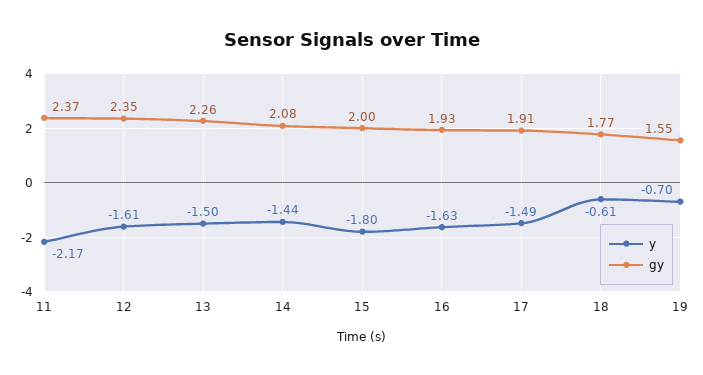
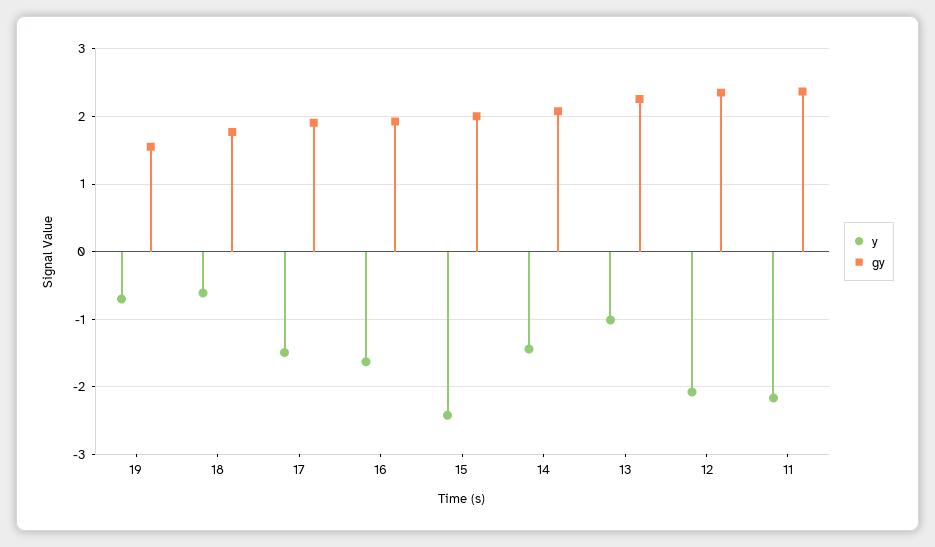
y, 12: -1.61 -> -2.1
y, 13: -1.5 -> -1
y, 15: -1.8 -> -2.4

